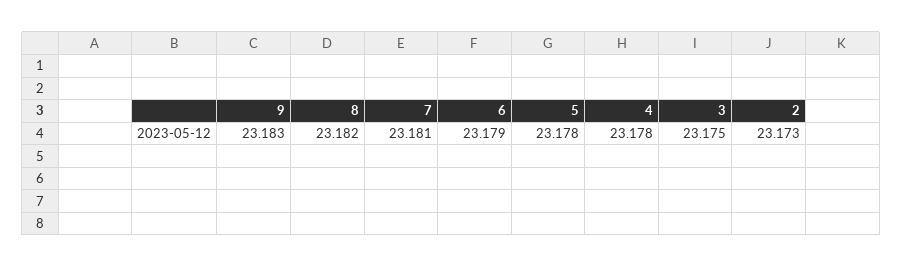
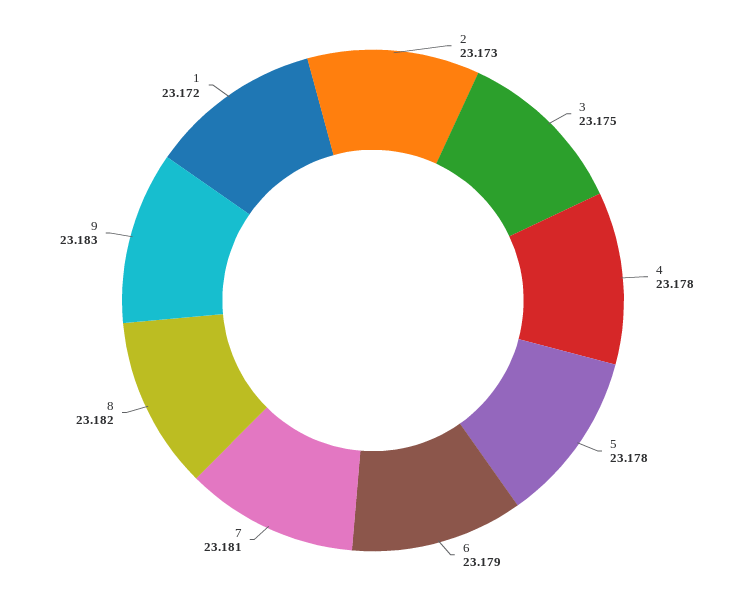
1: none -> 23.172

